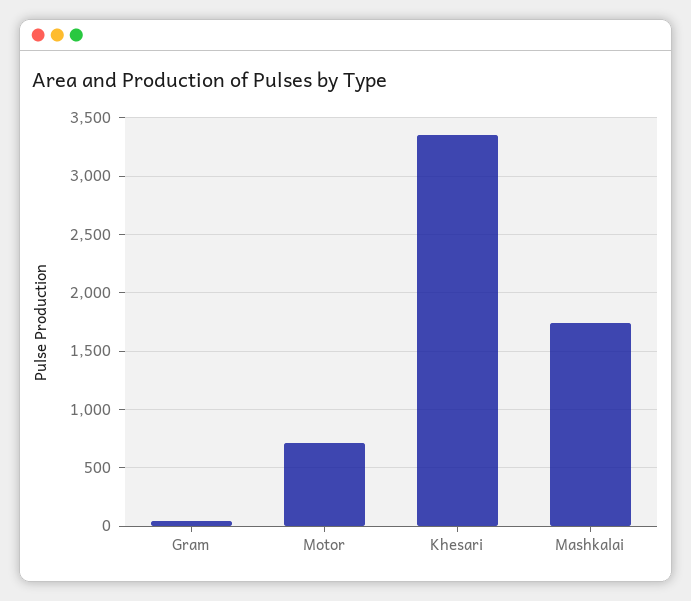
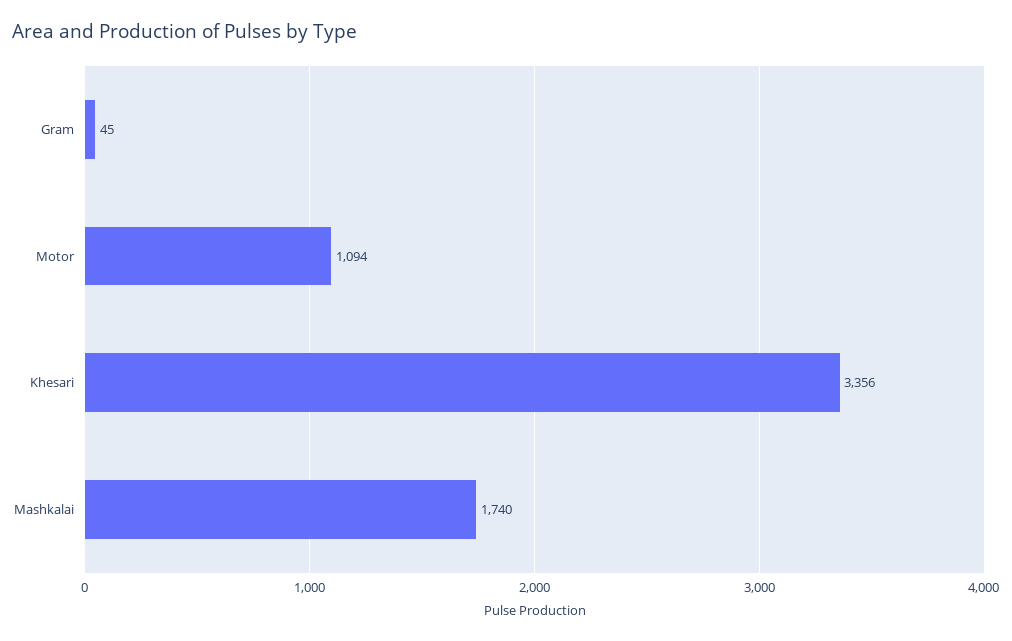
Motor: 700 -> 1094

